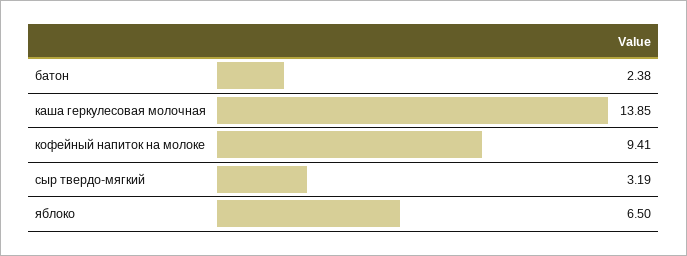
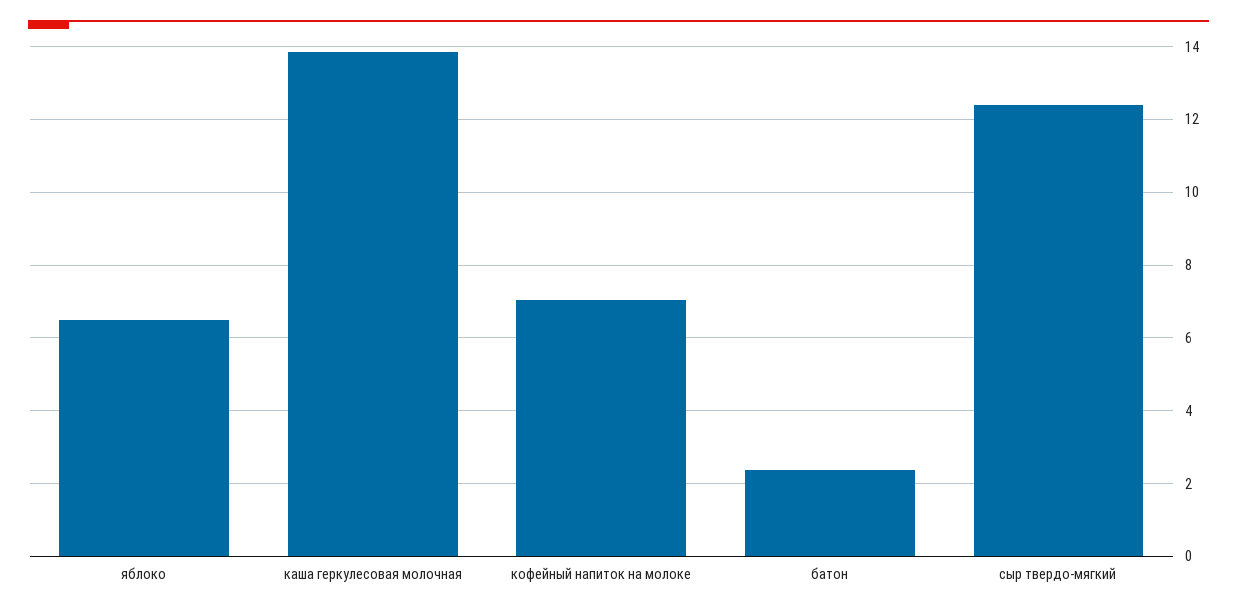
кофейный напиток на молоке: 9.41 -> 7
сыр твердо-мягкий: 3.19 -> 12.4

